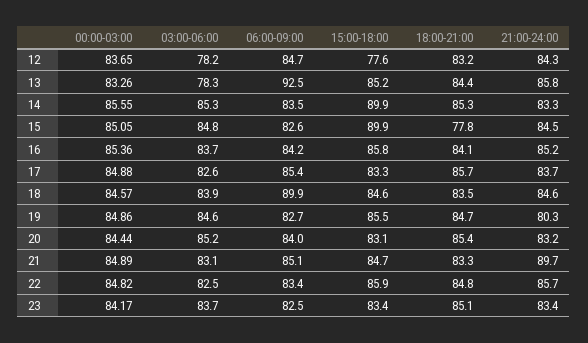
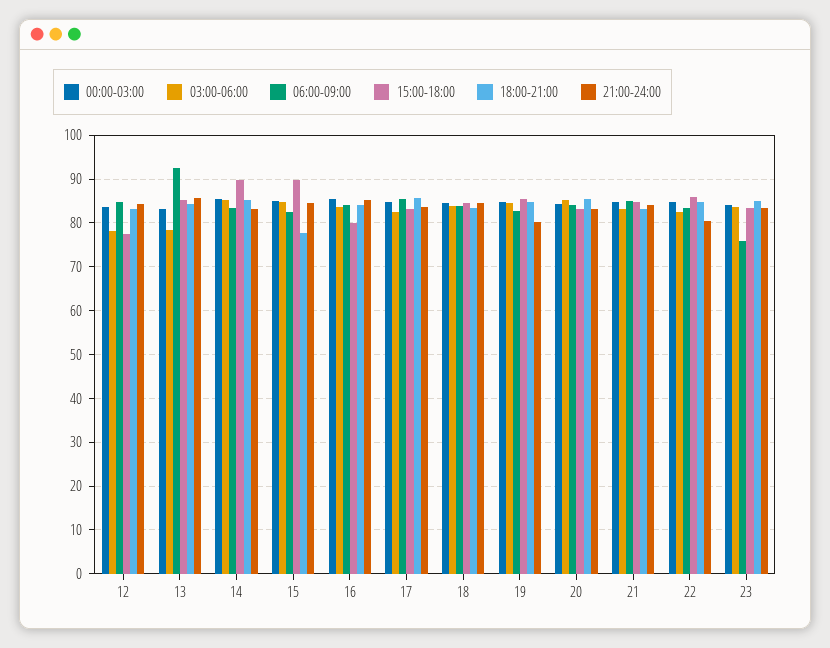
15:00-18:00, 16: 85.8 -> 80
06:00-09:00, 18: 89.9 -> 84
21:00-24:00, 21: 89.7 -> 84
21:00-24:00, 22: 85.7 -> 80
06:00-09:00, 23: 82.5 -> 76

